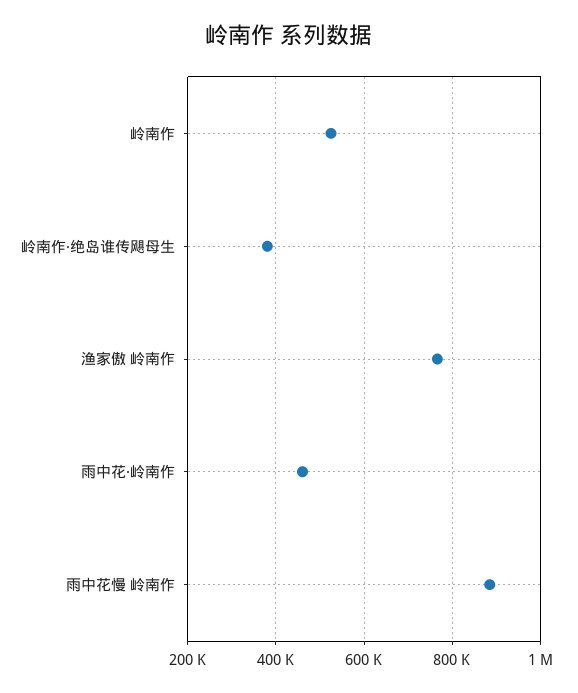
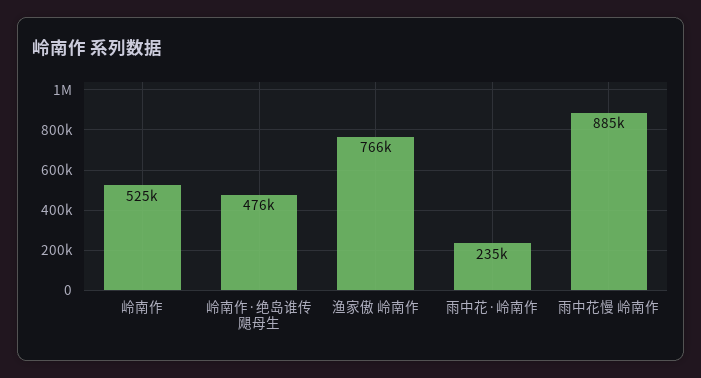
岭南作·绝岛谁传飓母生: 380000 -> 476000
雨中花·岭南作: 460000 -> 235000

